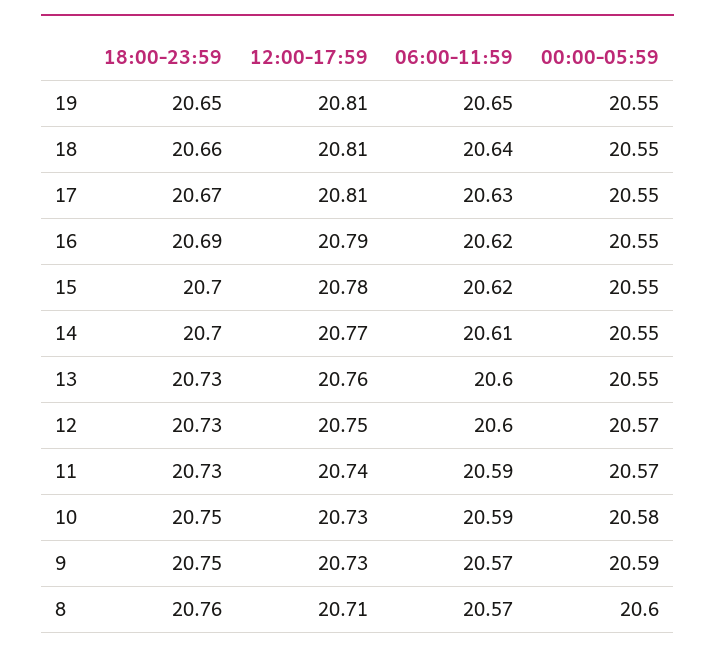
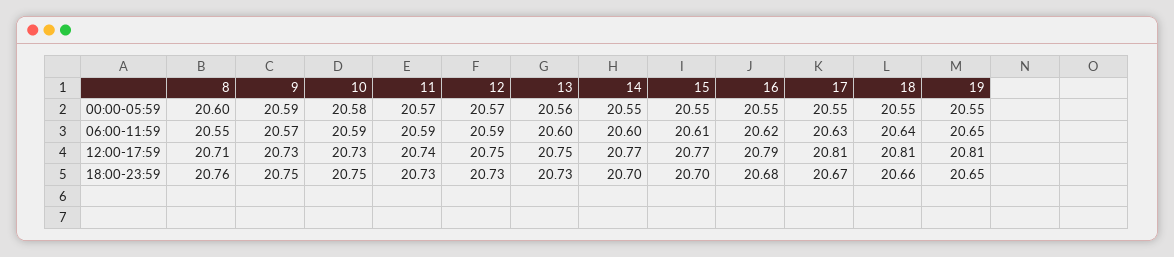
18:00-23:59, 16: 20.69 -> 20.68
12:00-17:59, 15: 20.78 -> 20.77
06:00-11:59, 15: 20.62 -> 20.61
06:00-11:59, 14: 20.61 -> 20.6
12:00-17:59, 13: 20.76 -> 20.75
00:00-05:59, 13: 20.55 -> 20.56
06:00-11:59, 12: 20.6 -> 20.59
06:00-11:59, 8: 20.57 -> 20.55

